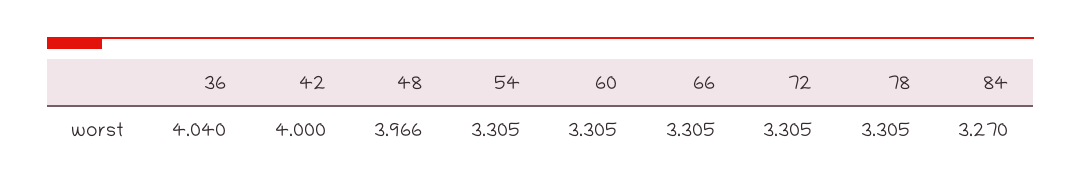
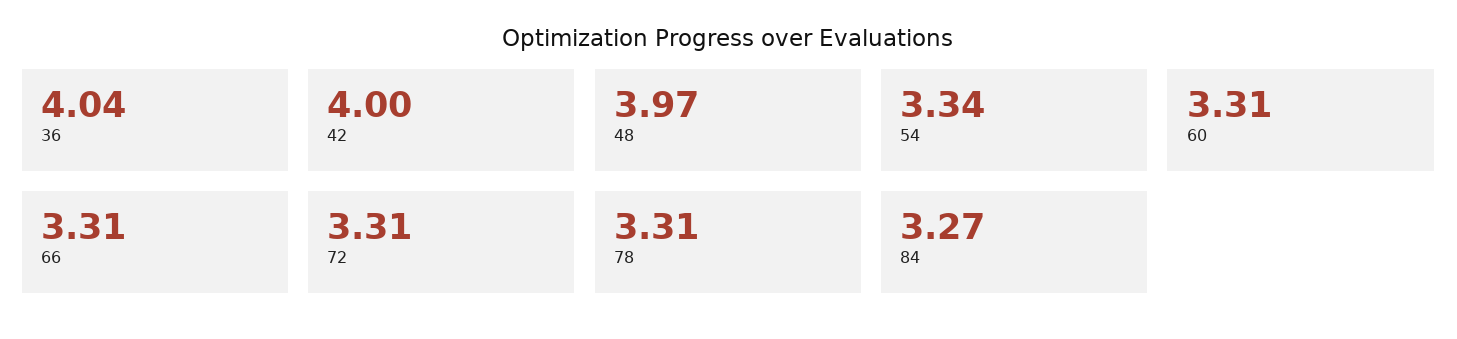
54: 3.305 -> 3.34

